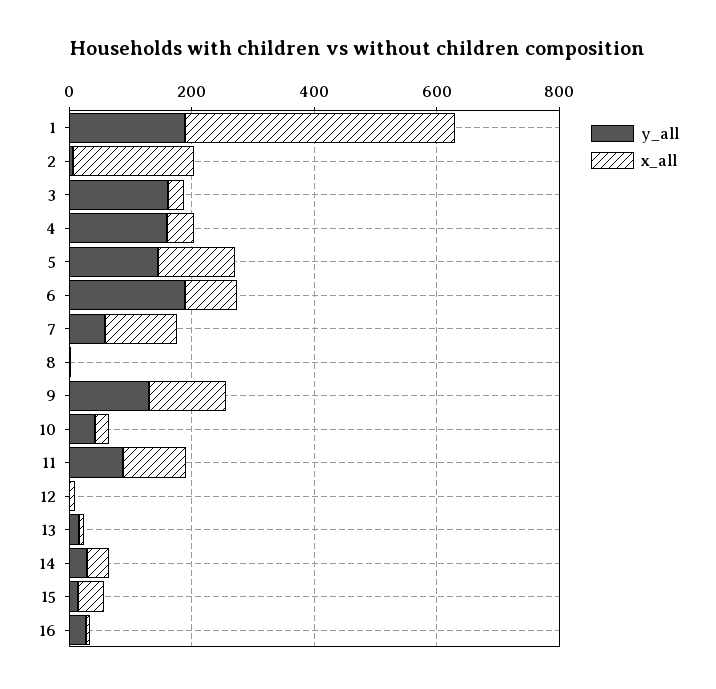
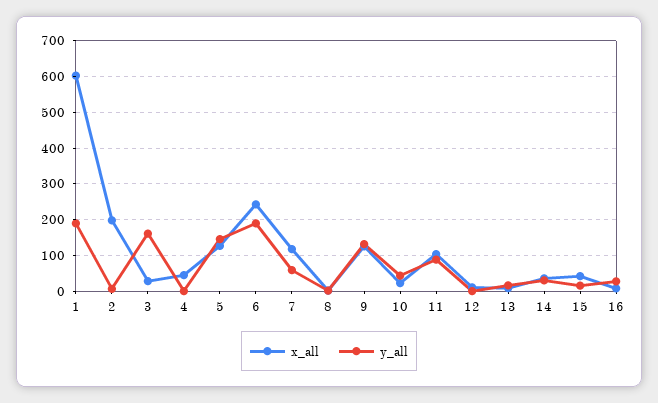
x_all, 1: 450 -> 600
y_all, 4: 150 -> 0
x_all, 6: 100 -> 240

